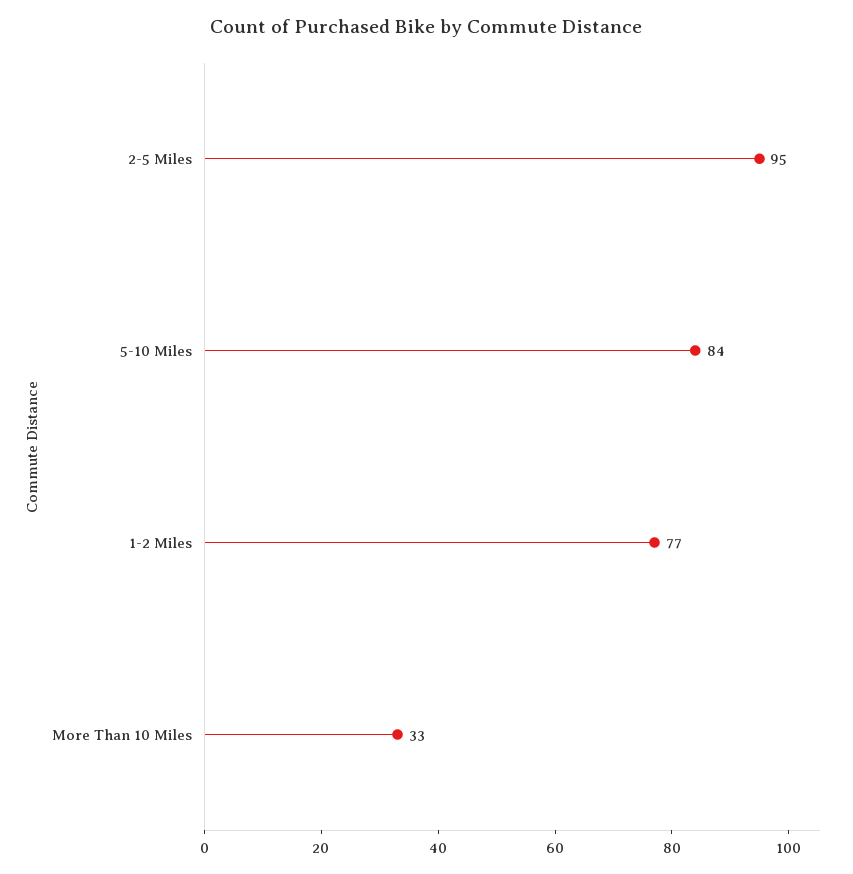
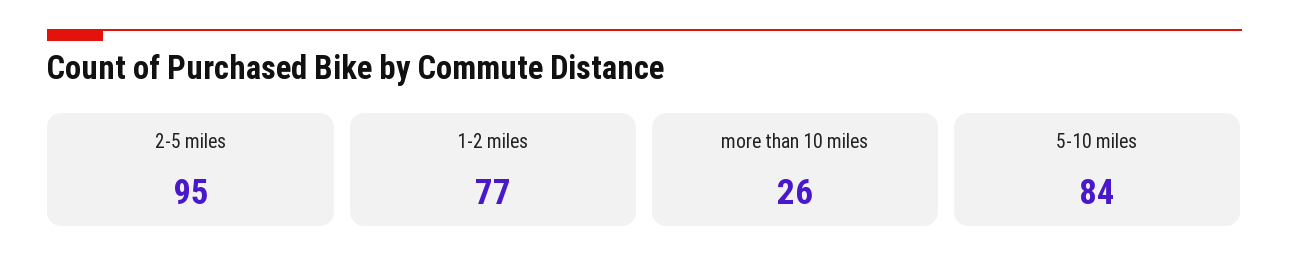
More Than 10 Miles: 33 -> 26

